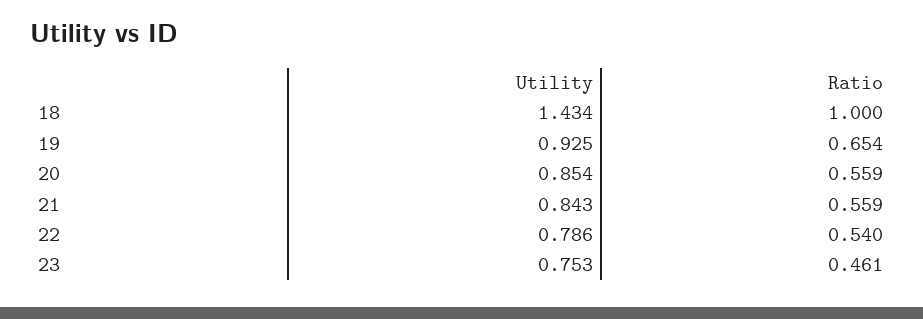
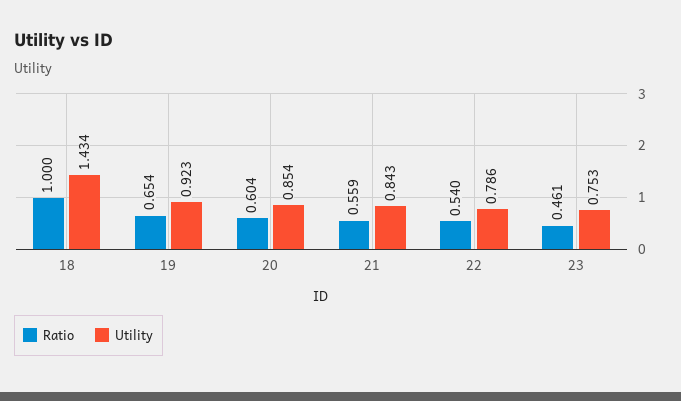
Utility, 19: 0.925 -> 0.923
Ratio, 20: 0.559 -> 0.604

